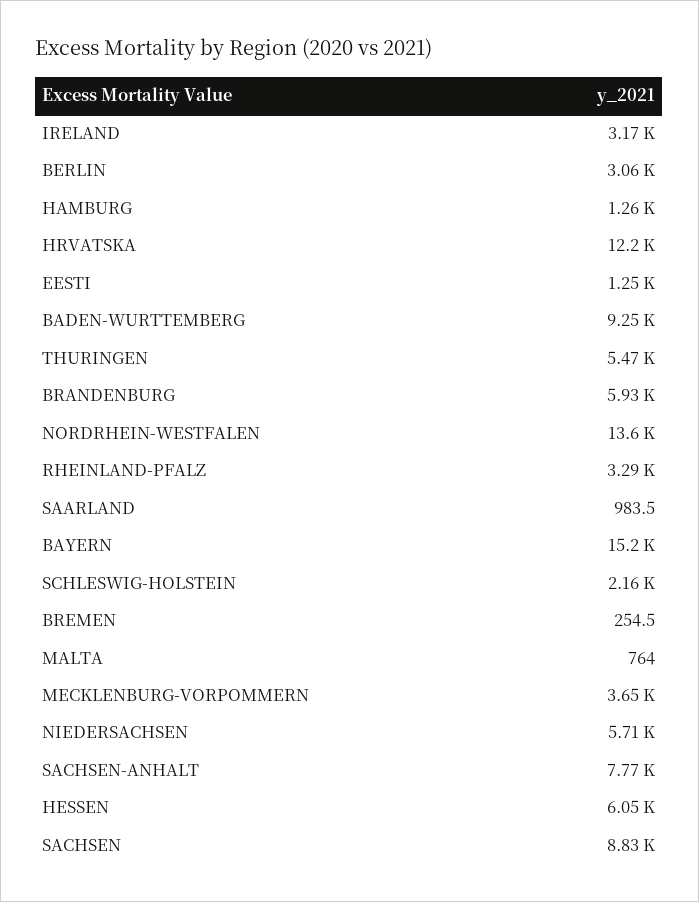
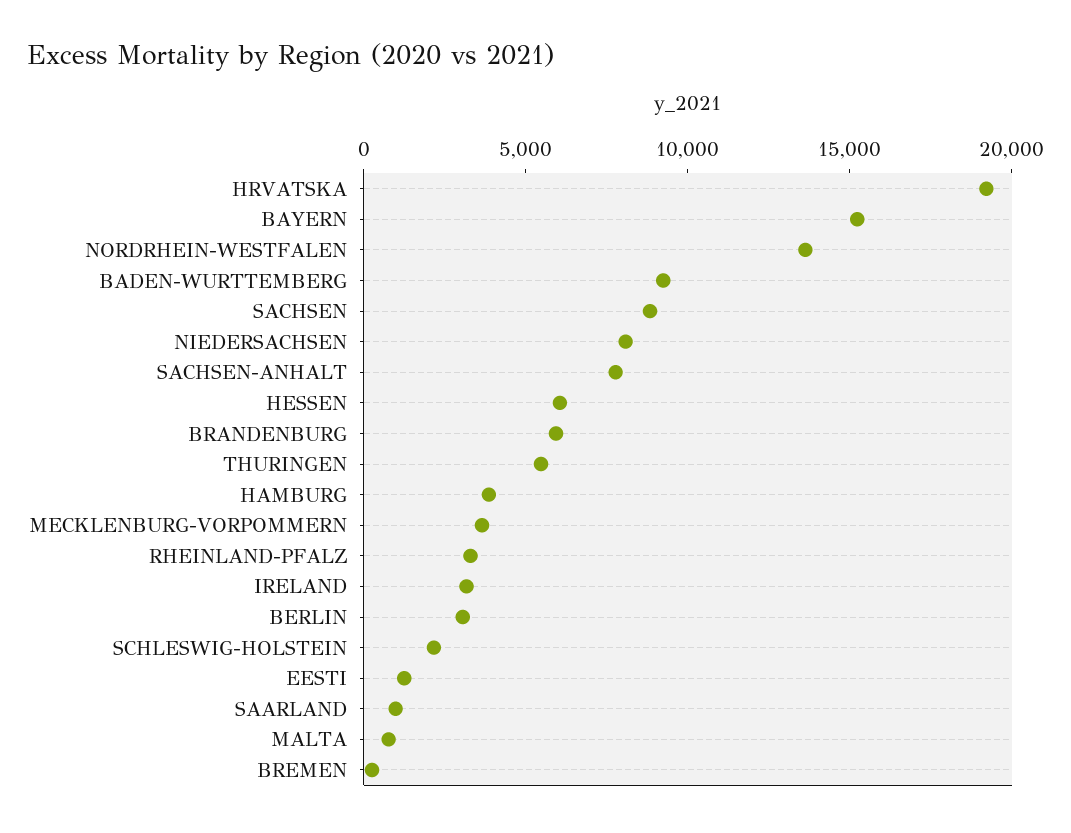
HAMBURG: 1260 -> 4000
HRVATSKA: 12200 -> 19000
NIEDERSACHSEN: 5710 -> 8000

